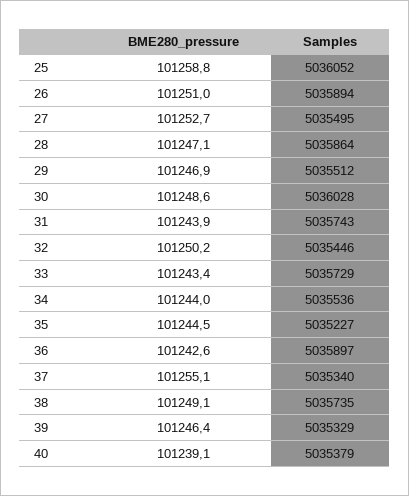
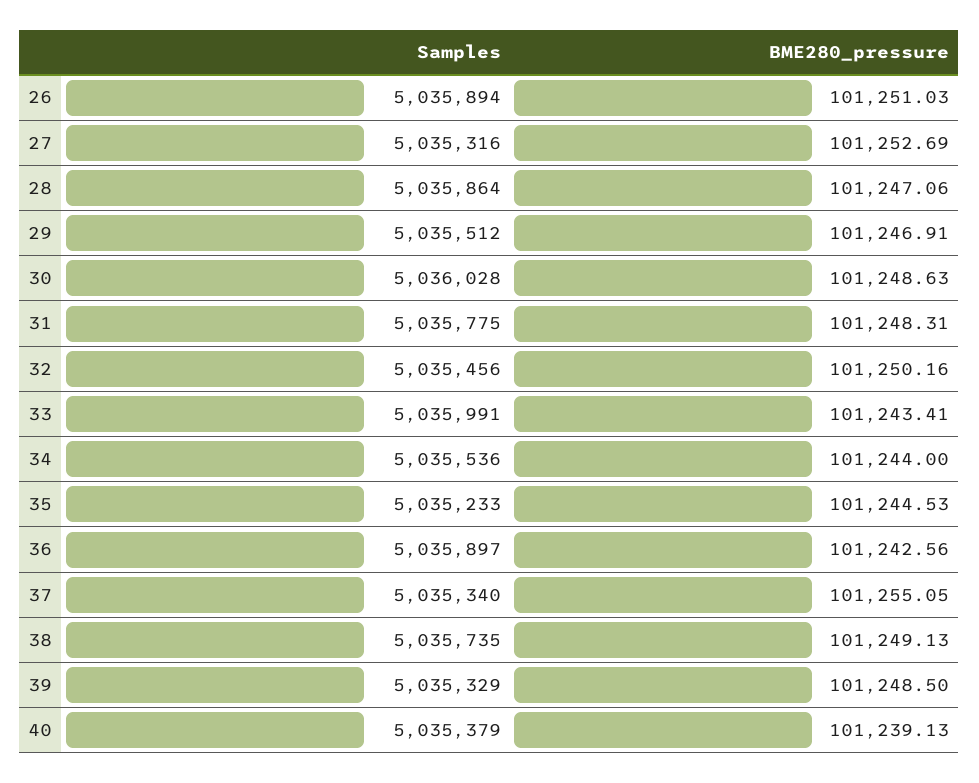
BME280_pressure, 25: 101258.8 -> none
Samples, 25: 5036052 -> none
Samples, 27: 5035495 -> 5035316
BME280_pressure, 31: 101243.9 -> 101248.31
Samples, 31: 5035743 -> 5035775
Samples, 32: 5035446 -> 5035456
Samples, 33: 5035729 -> 5035991
Samples, 35: 5035227 -> 5035233
BME280_pressure, 39: 101246.4 -> 101248.5

